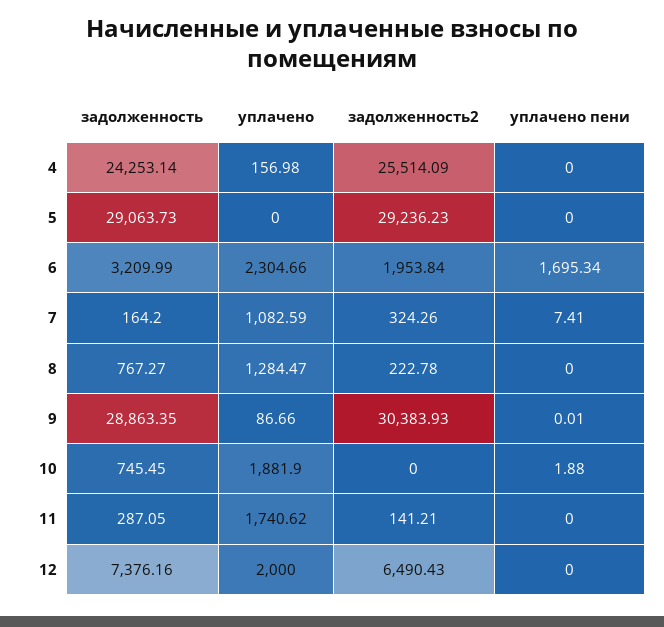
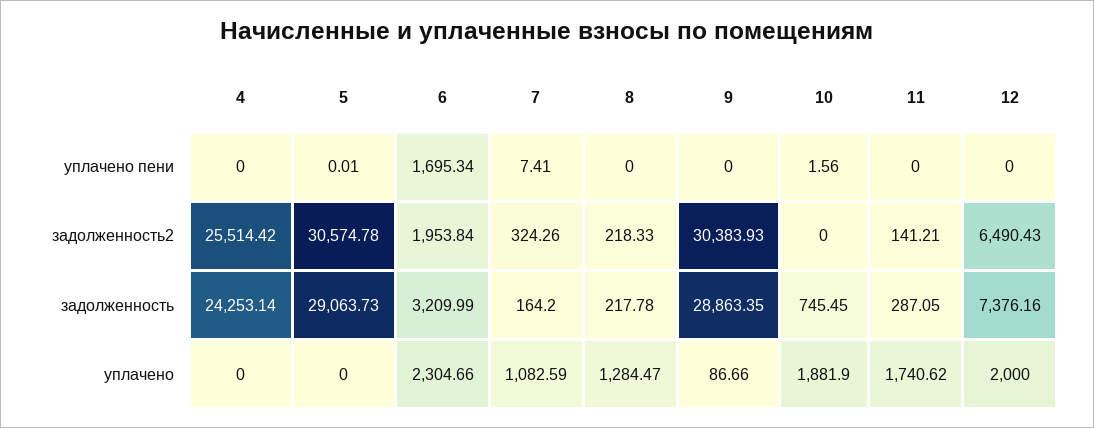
уплачено, 4: 156.98 -> 0
задолженность2, 4: 25514.09 -> 25514.42
задолженность2, 5: 29236.23 -> 30574.78
уплачено пени, 5: 0 -> 0.01
задолженность, 8: 767.27 -> 217.78
задолженность2, 8: 222.78 -> 218.33
уплачено пени, 9: 0.01 -> 0
уплачено пени, 10: 1.88 -> 1.56

